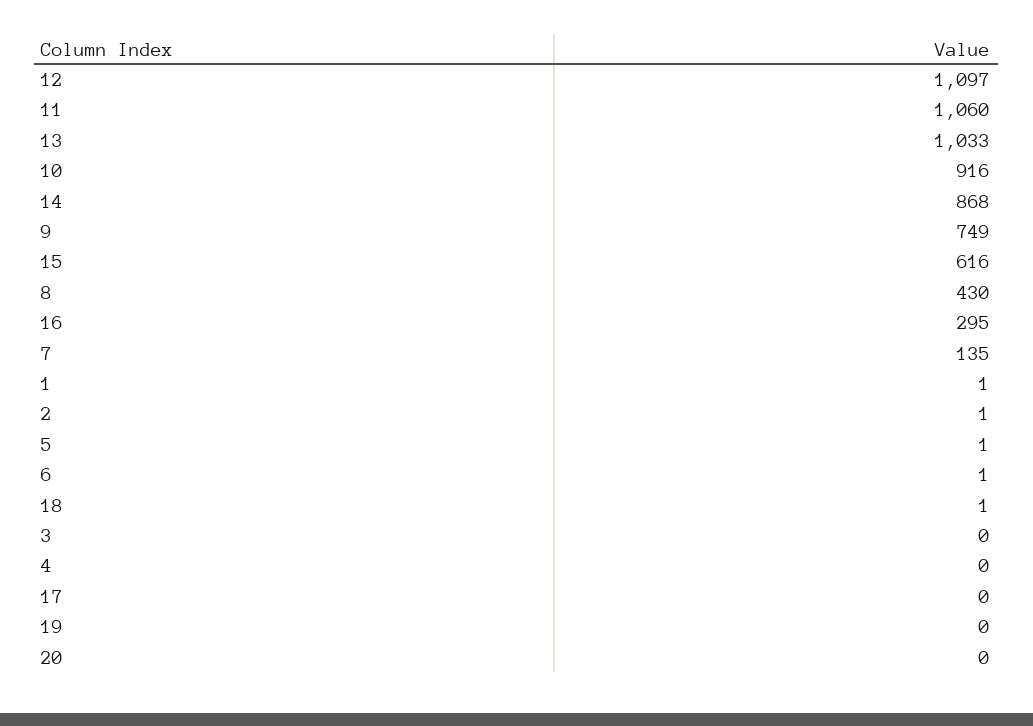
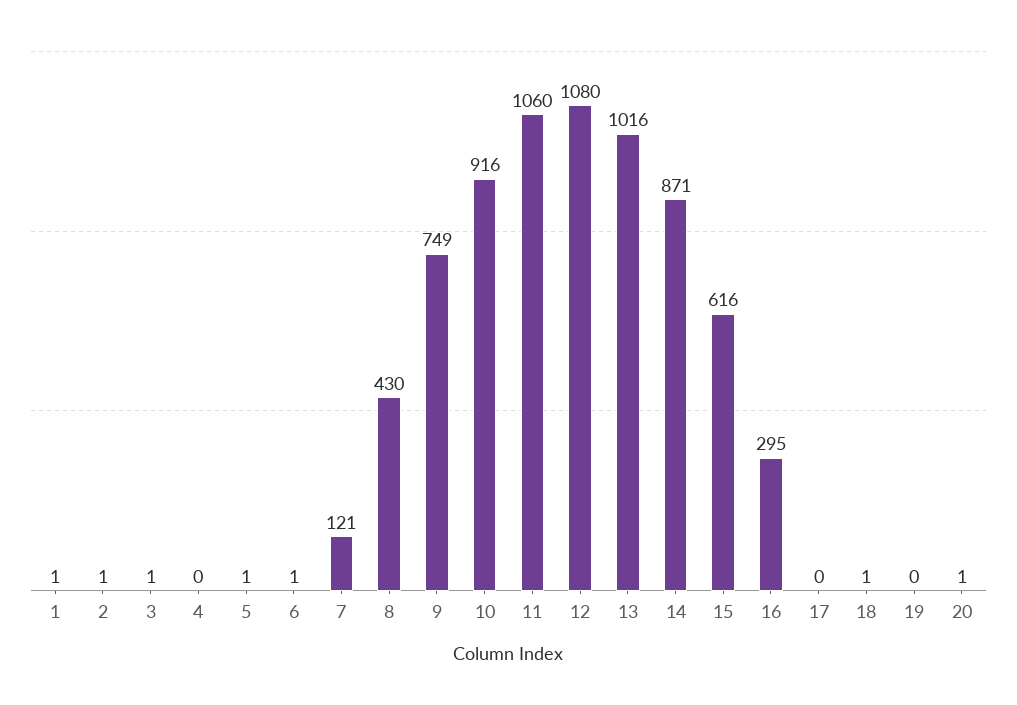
12: 1097 -> 1080
13: 1033 -> 1016
14: 868 -> 871
7: 135 -> 121
3: 0 -> 1
20: 0 -> 1

